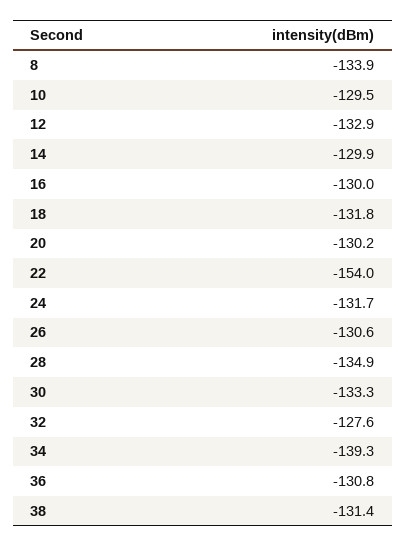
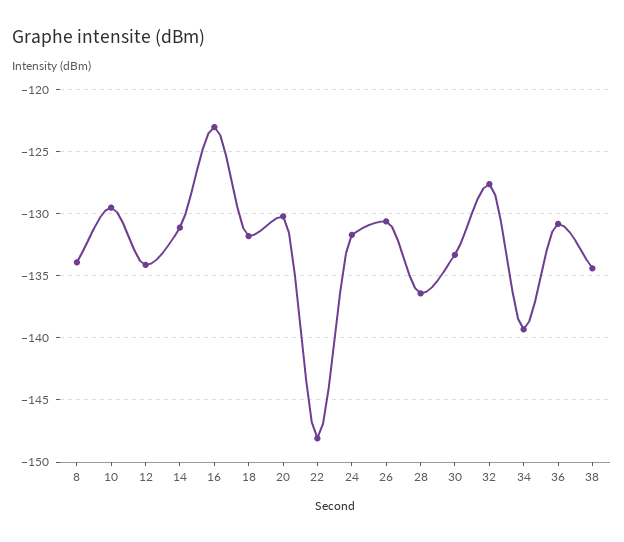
12: -132.9 -> -134
14: -129.9 -> -131
16: -130 -> -123
22: -154 -> -148
28: -134.9 -> -136.5
38: -131.4 -> -134.5

